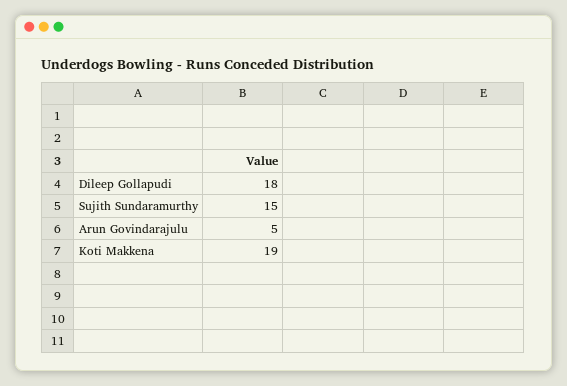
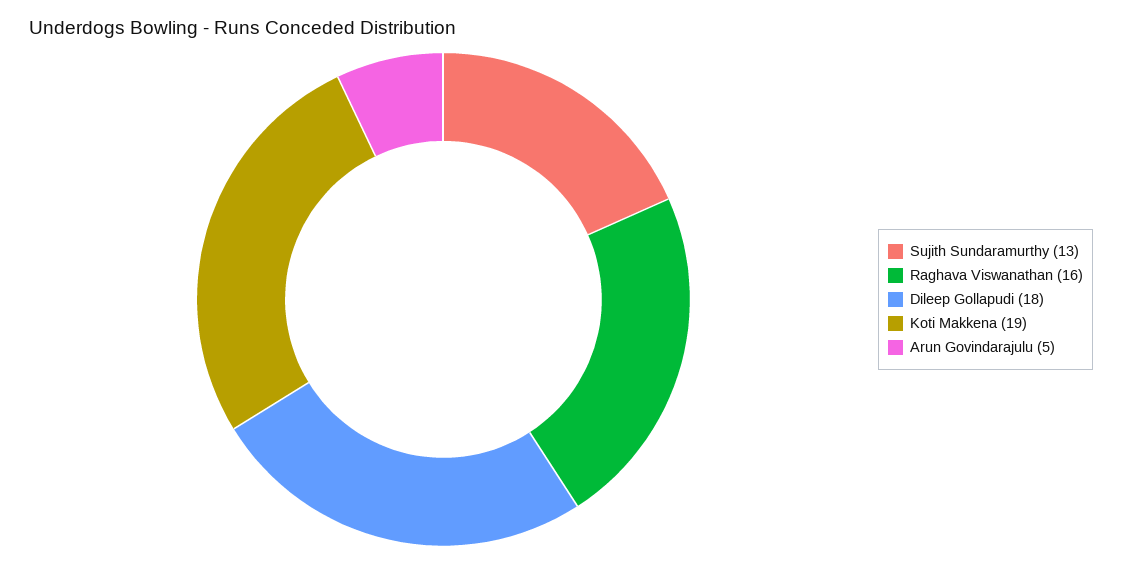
Sujith Sundaramurthy: 15 -> 13
Raghava Viswanathan: none -> 16

